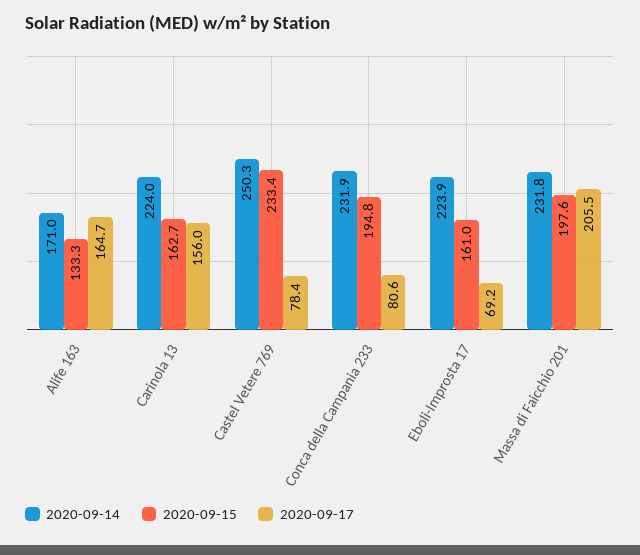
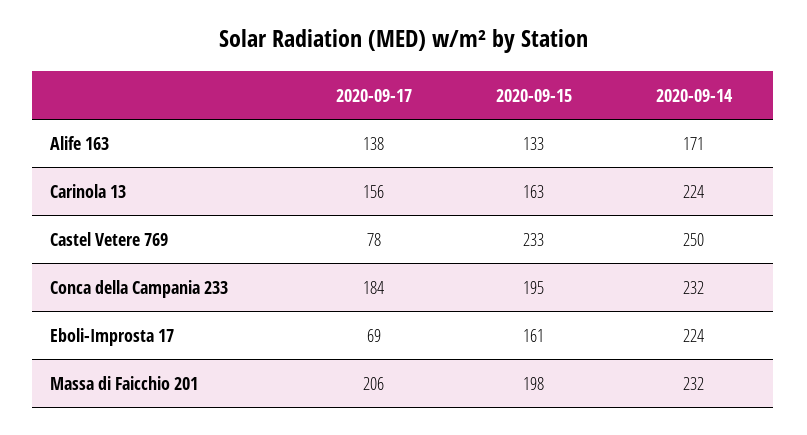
2020-09-17, Alife 163: 164.7 -> 138
2020-09-17, Conca della Campania 233: 80.6 -> 184

